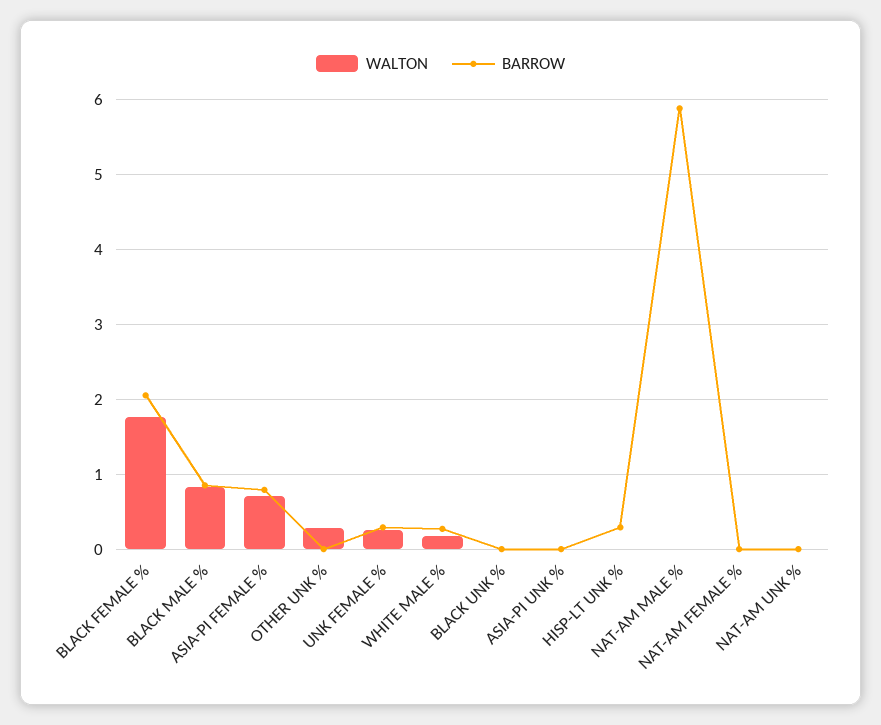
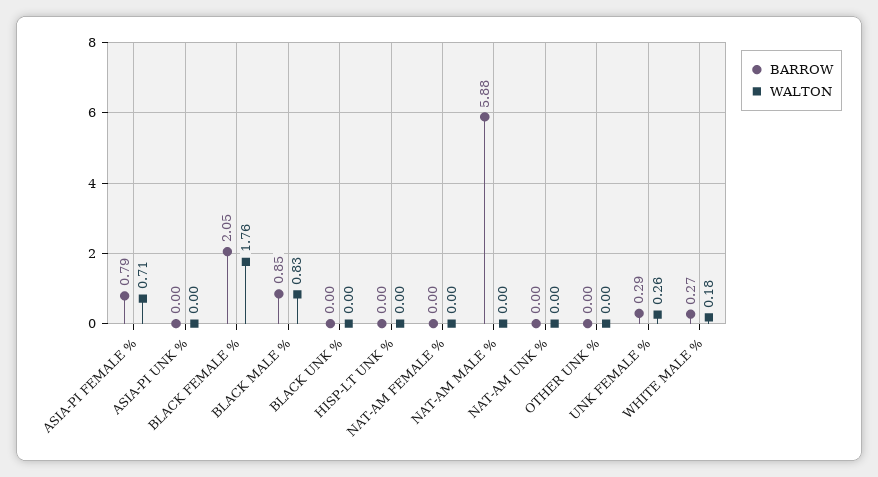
WALTON, OTHER UNK %: 0.3 -> 0
BARROW, HISP-LT UNK %: 0.3 -> 0

